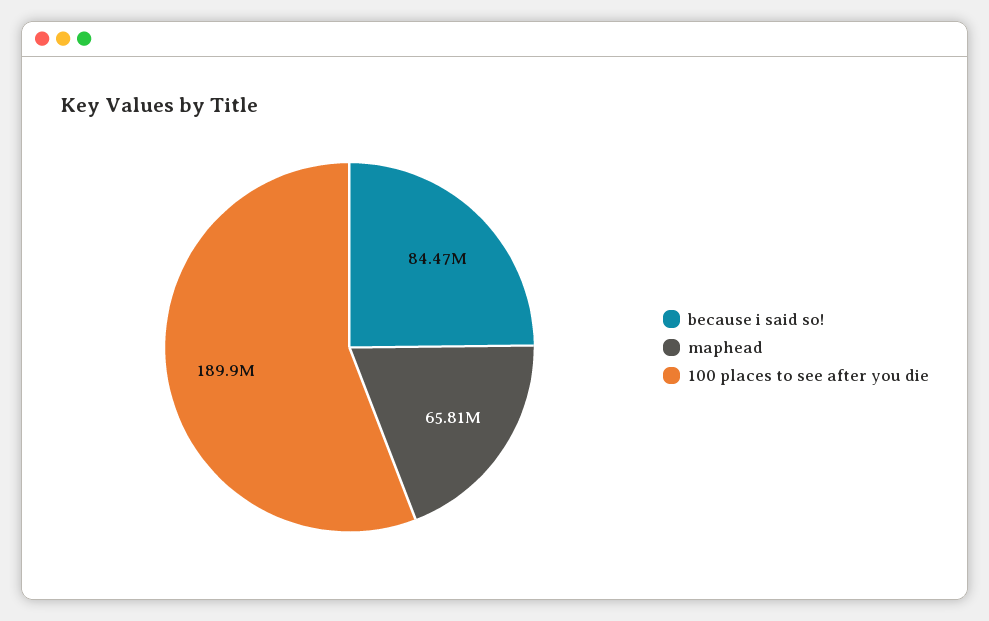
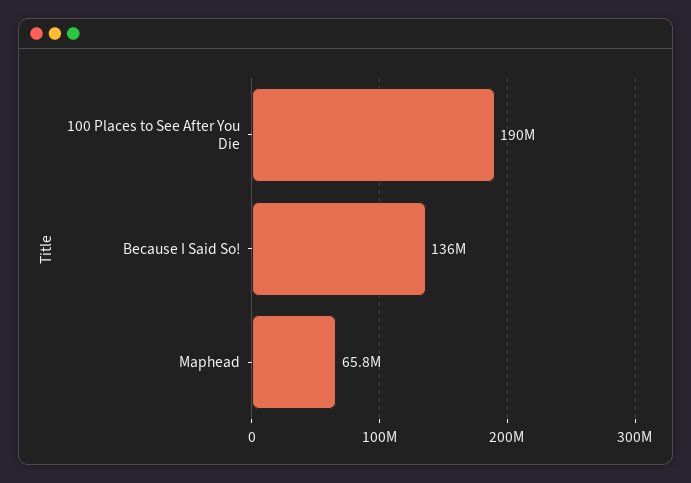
because i said so!: 84470000 -> 136000000

